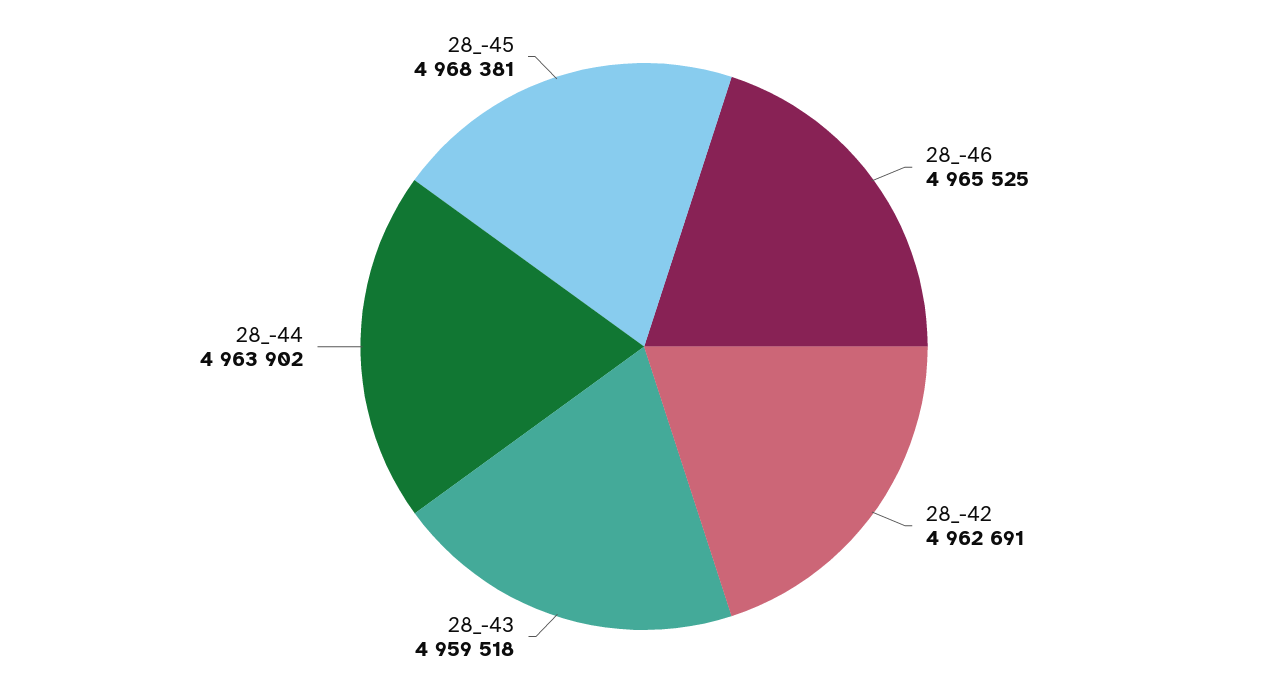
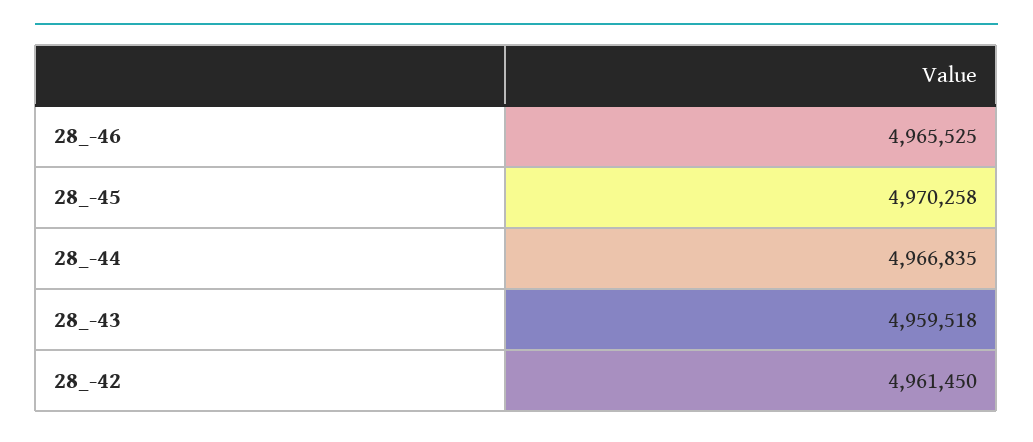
28_-42: 4962691 -> 4961450
28_-44: 4963902 -> 4966835
28_-45: 4968381 -> 4970258

